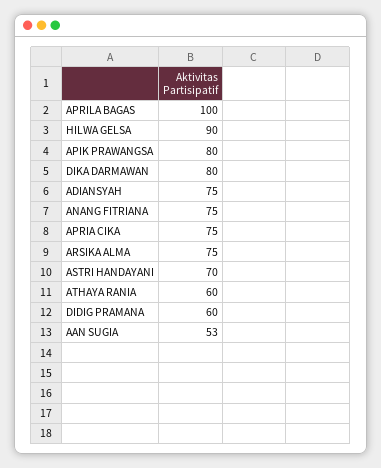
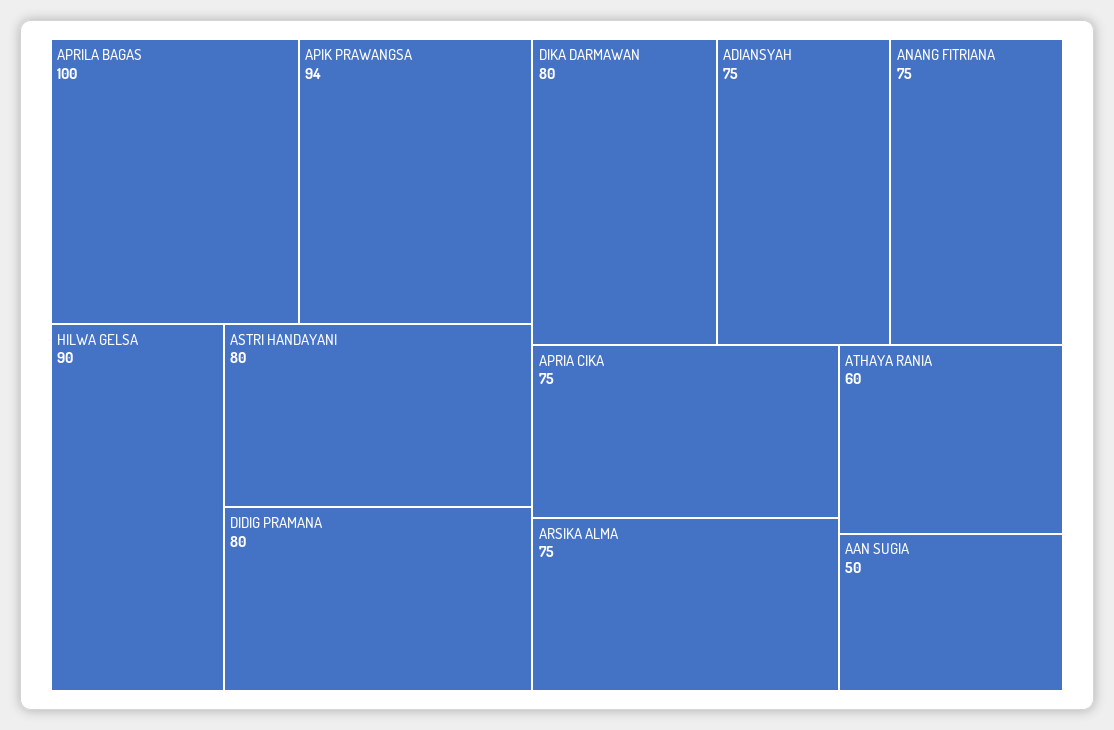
APIK PRAWANGSA: 80 -> 94
ASTRI HANDAYANI: 70 -> 80
DIDIG PRAMANA: 60 -> 80
AAN SUGIA: 53 -> 50

